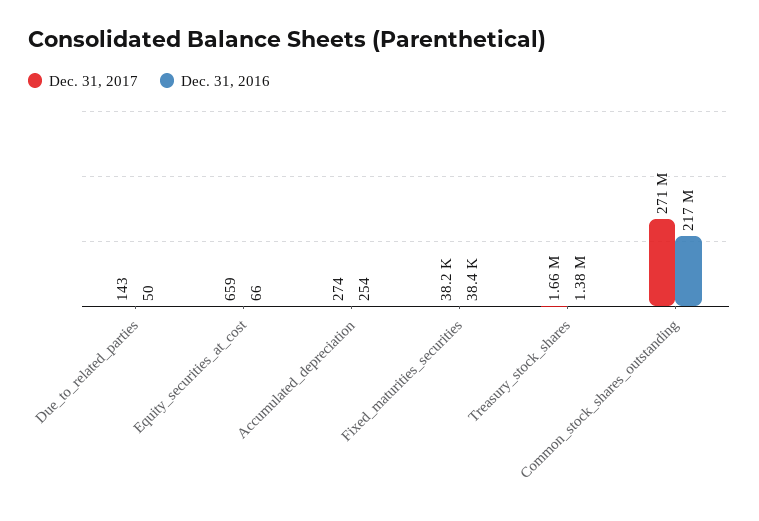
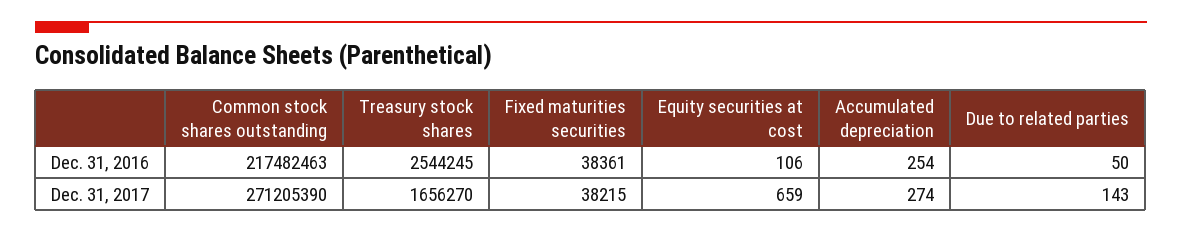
Dec. 31, 2016, Equity_securities_at_cost: 66 -> 106
Dec. 31, 2016, Treasury_stock_shares: 1380000 -> 2544245

